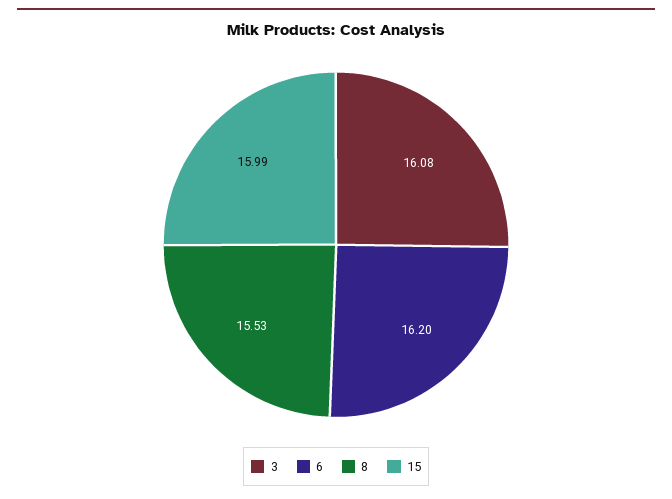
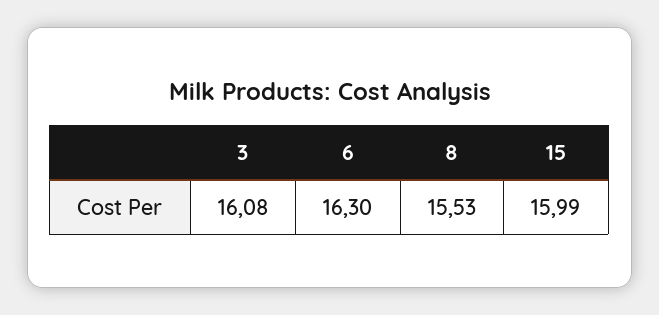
6: 16.2 -> 16.3

